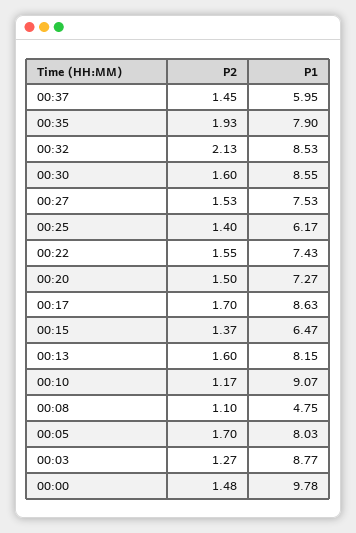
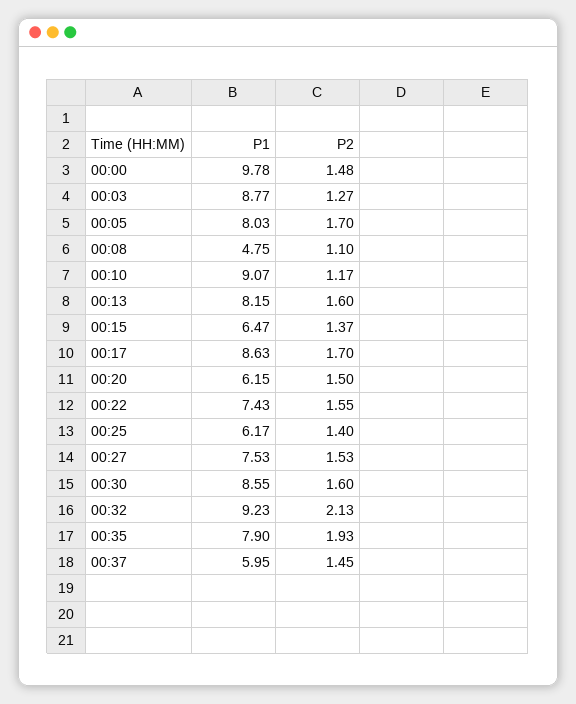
P1, 00:32: 8.53 -> 9.23
P1, 00:20: 7.27 -> 6.15

